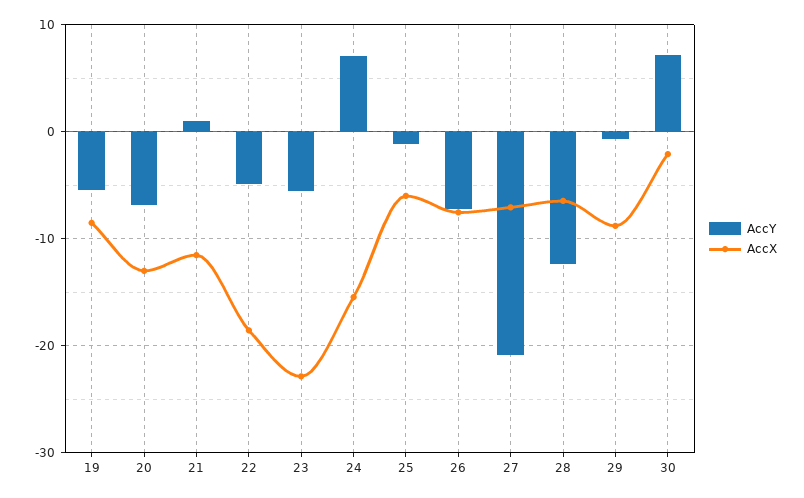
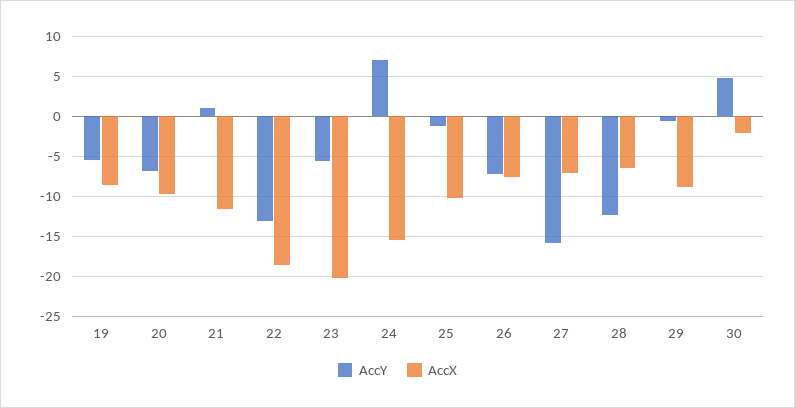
AccX, 20: -13 -> -10
AccY, 22: -5 -> -13
AccX, 23: -23 -> -20
AccX, 25: -6 -> -10
AccY, 27: -21 -> -16
AccY, 30: 7 -> 5

